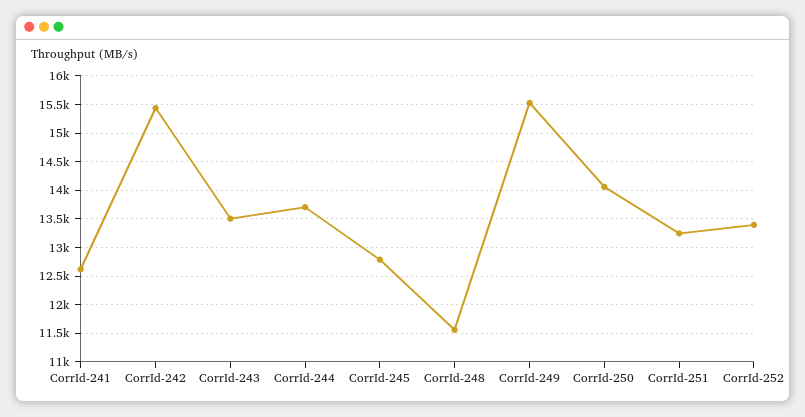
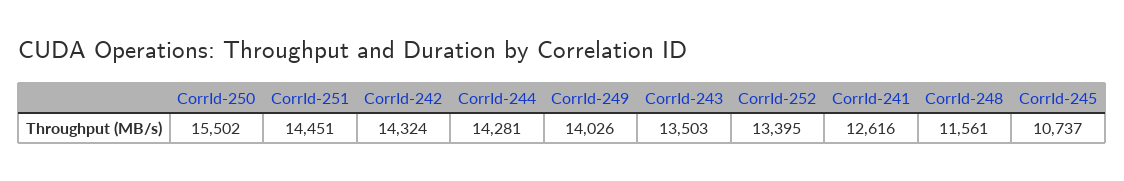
CorrId-242: 15500 -> 14324
CorrId-244: 13750 -> 14281
CorrId-245: 12750 -> 10737
CorrId-249: 15500 -> 14026
CorrId-250: 14000 -> 15502
CorrId-251: 13250 -> 14451

